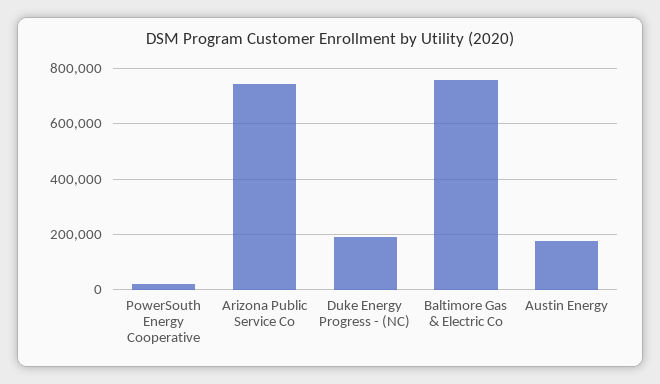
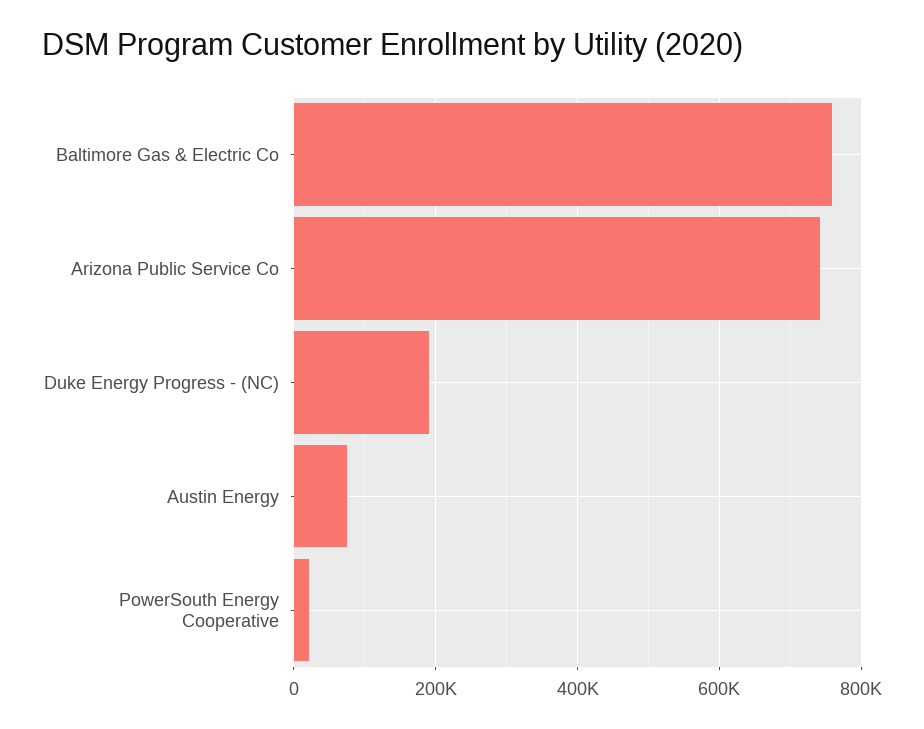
Austin Energy: 175000 -> 80000

